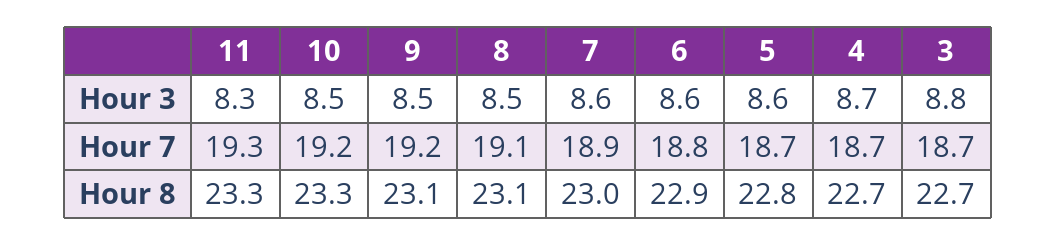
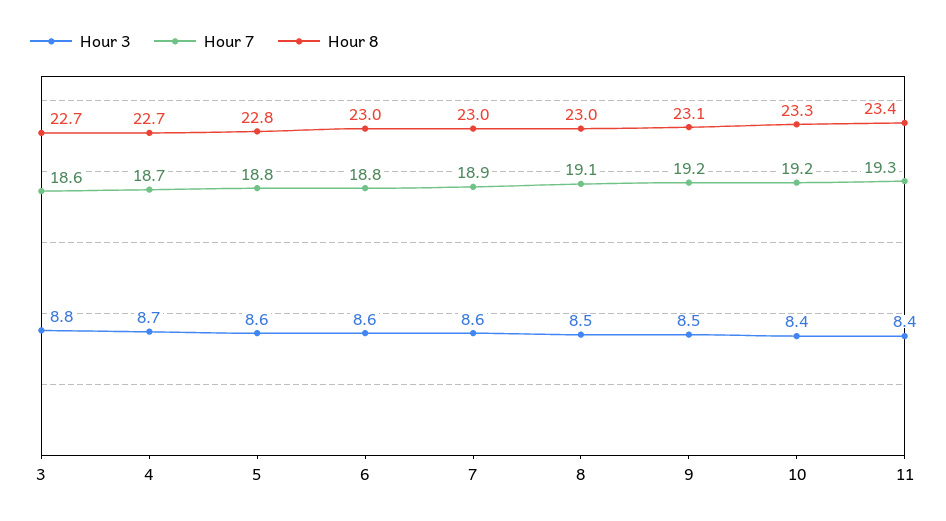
Hour 3, 11: 8.3 -> 8.4
Hour 3, 10: 8.5 -> 8.4
Hour 7, 5: 18.7 -> 18.8
Hour 7, 3: 18.7 -> 18.6
Hour 8, 11: 23.3 -> 23.4
Hour 8, 8: 23.1 -> 23
Hour 8, 6: 22.9 -> 23

